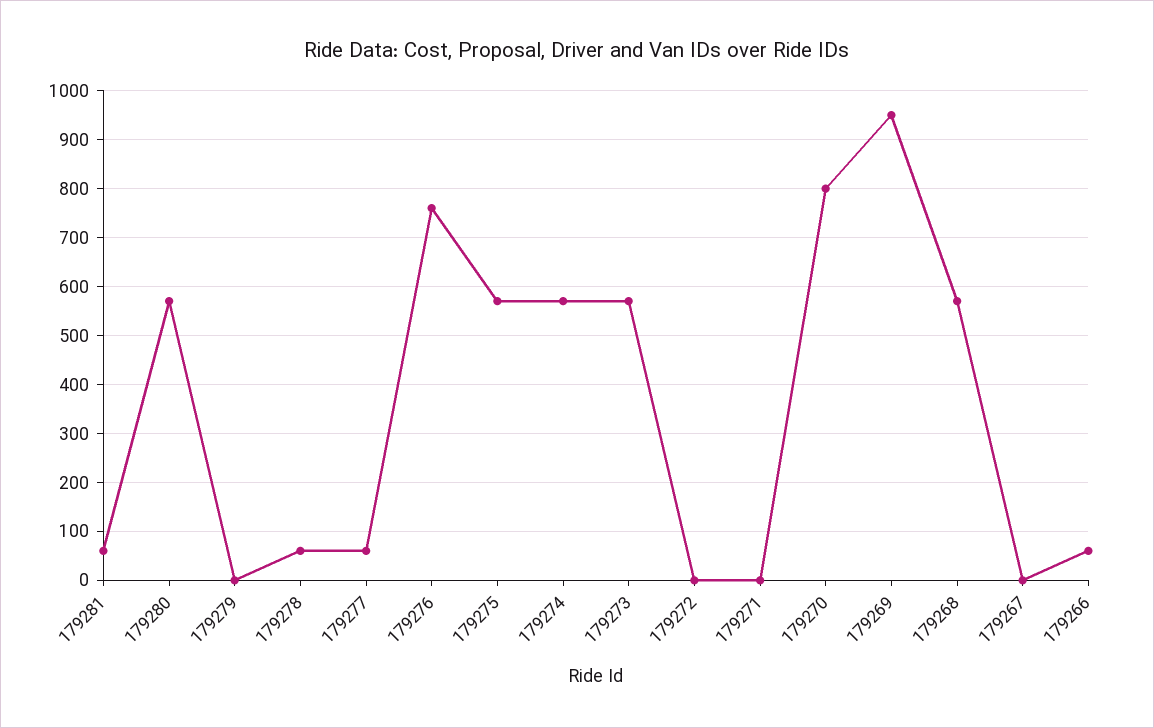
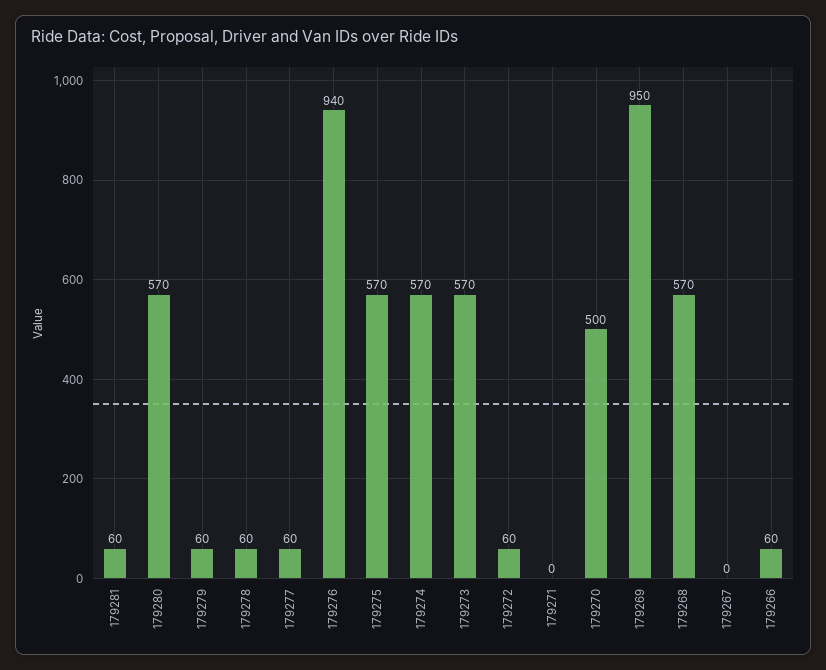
179279: 0 -> 60
179276: 760 -> 940
179272: 0 -> 60
179270: 800 -> 500

